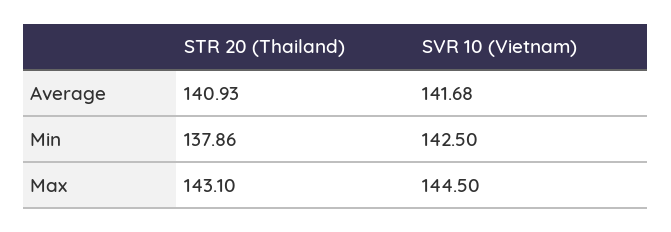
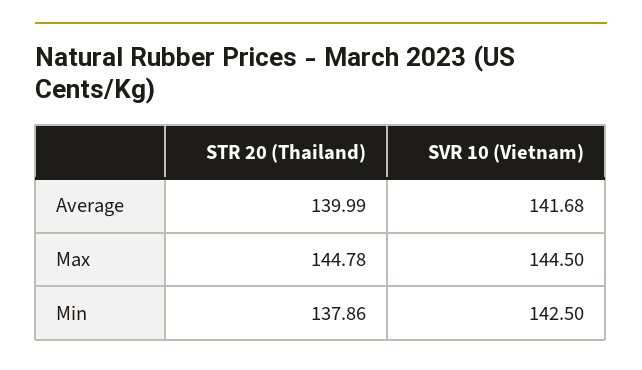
STR 20 (Thailand), Average: 140.93 -> 139.99
STR 20 (Thailand), Max: 143.1 -> 144.78

